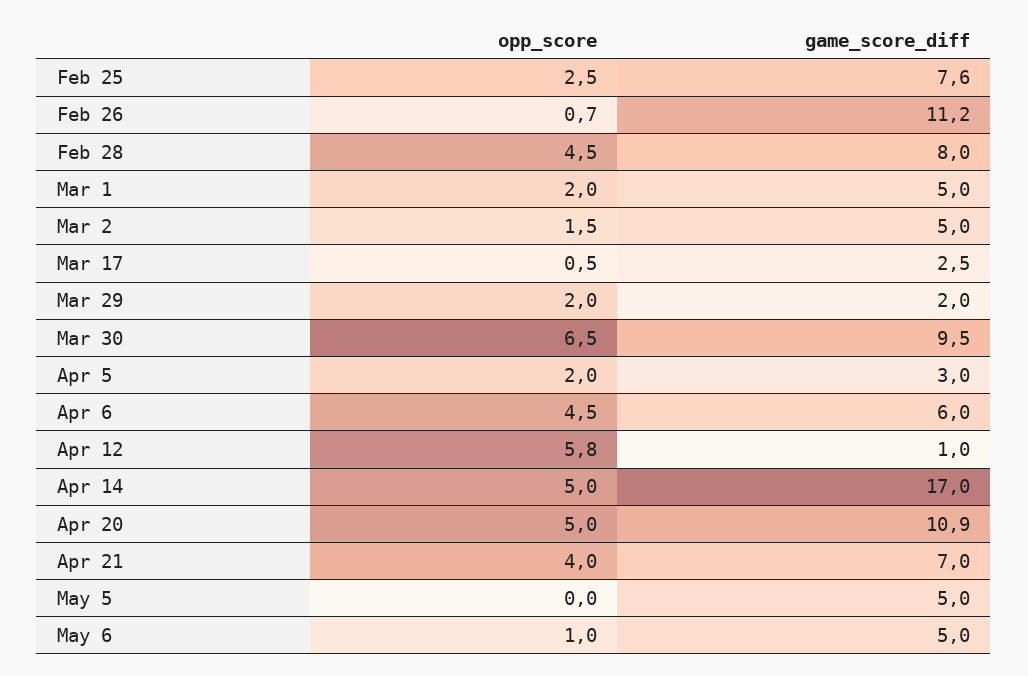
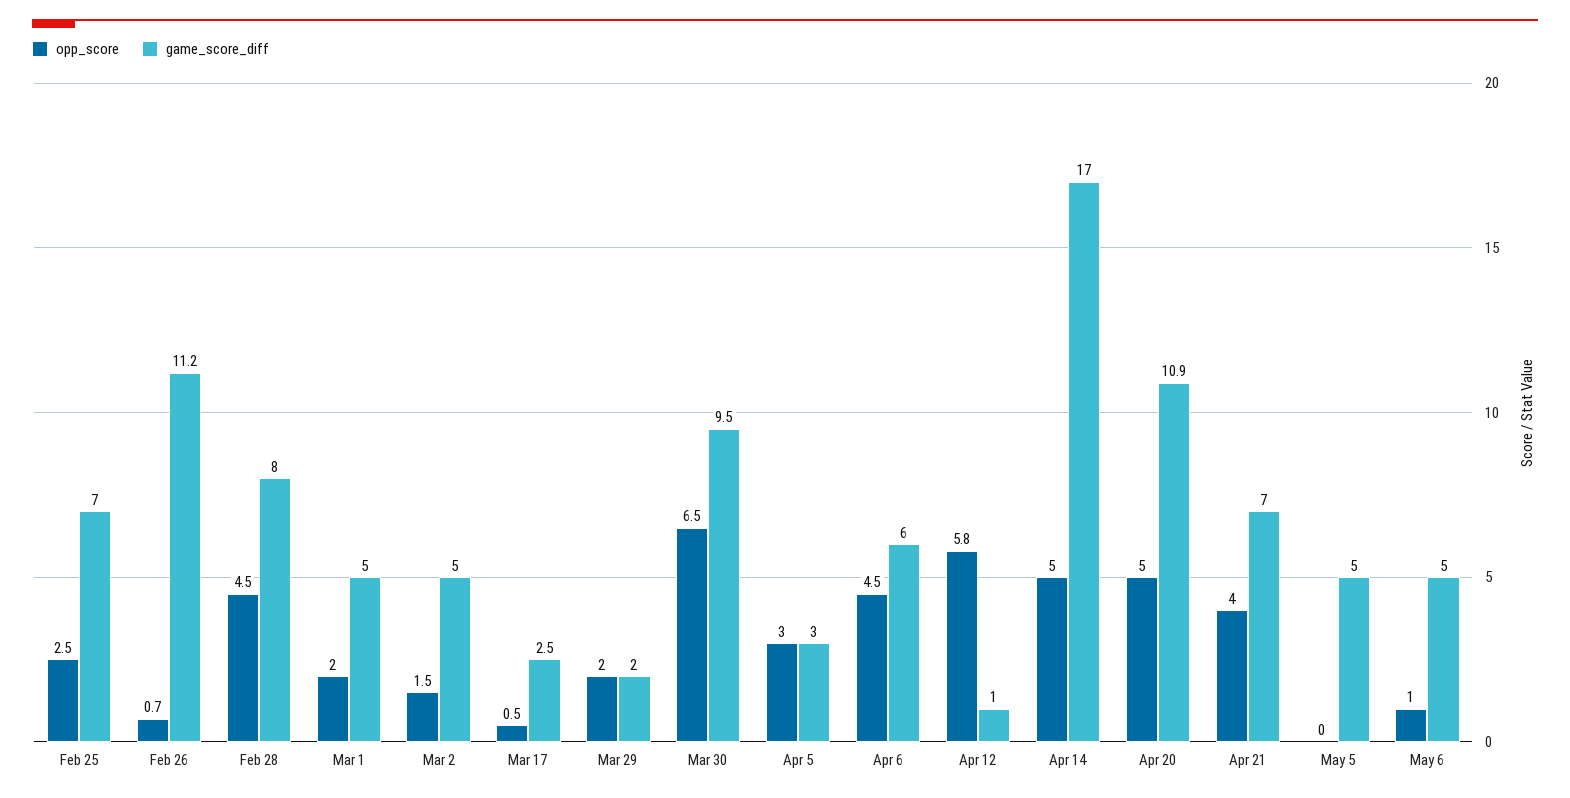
game_score_diff, Feb 25: 7.6 -> 7
opp_score, Apr 5: 2 -> 3

